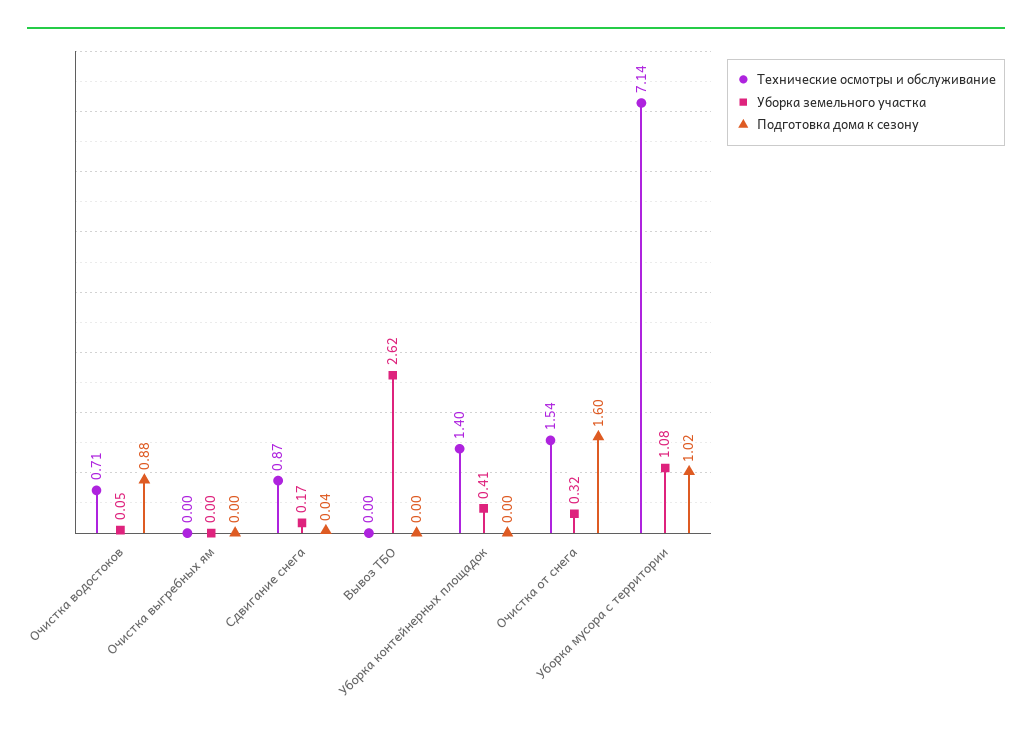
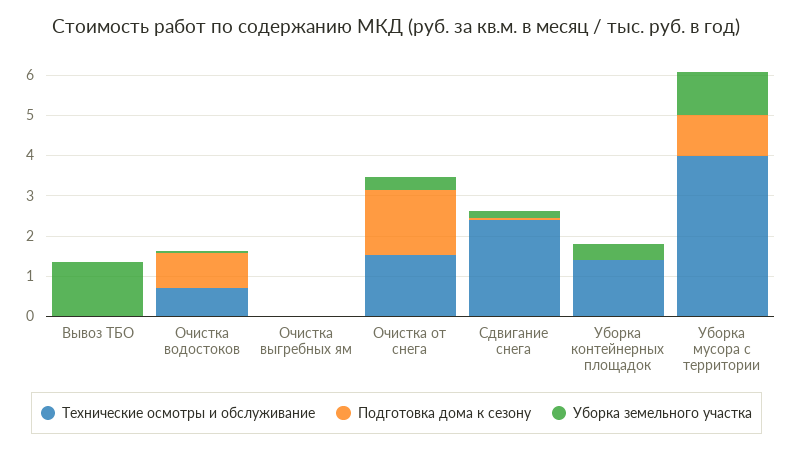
Технические осмотры и обслуживание, Сдвигание снега: 0.87 -> 2.4
Уборка земельного участка, Вывоз ТБО: 2.62 -> 1.4
Технические осмотры и обслуживание, Уборка мусора с территории: 7.14 -> 4

